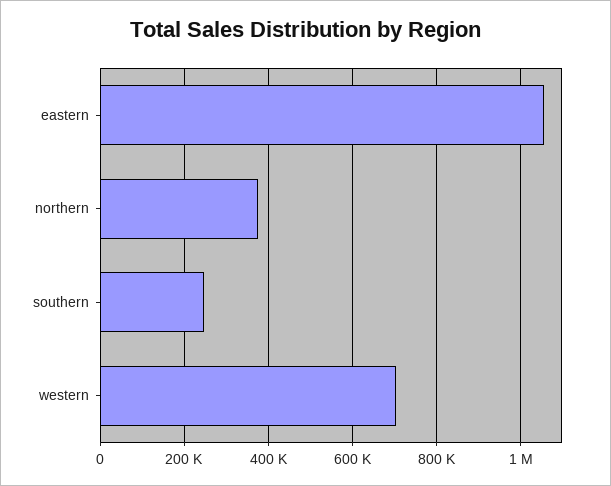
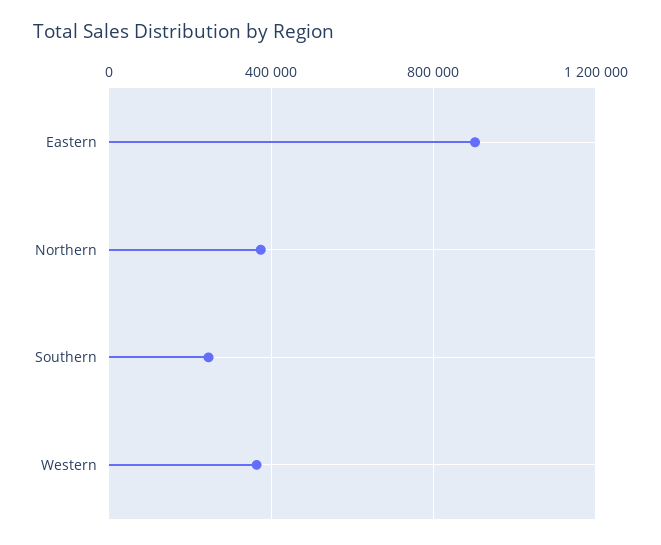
eastern: 1060000 -> 900000
western: 700000 -> 350000

